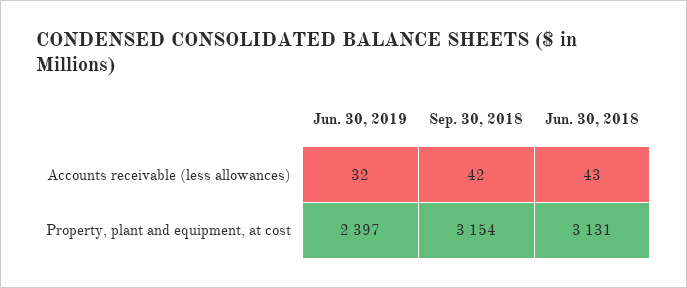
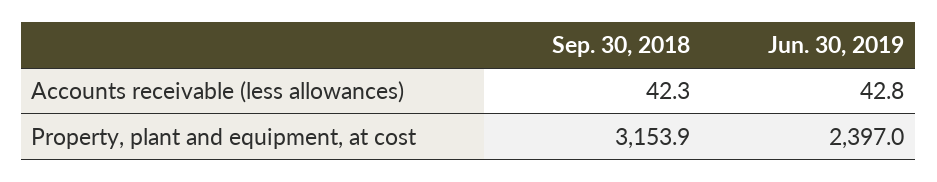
Jun. 30, 2019, Accounts receivable (less allowances): 32 -> 42.8
Jun. 30, 2018, Accounts receivable (less allowances): 43 -> none
Jun. 30, 2018, Property, plant and equipment, at cost: 3131 -> none

